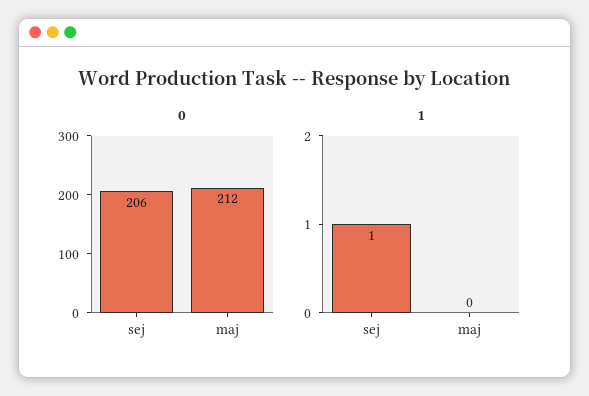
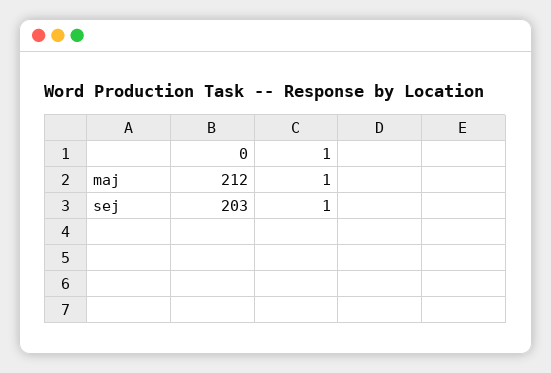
0, sej: 206 -> 203
1, maj: 0 -> 1

